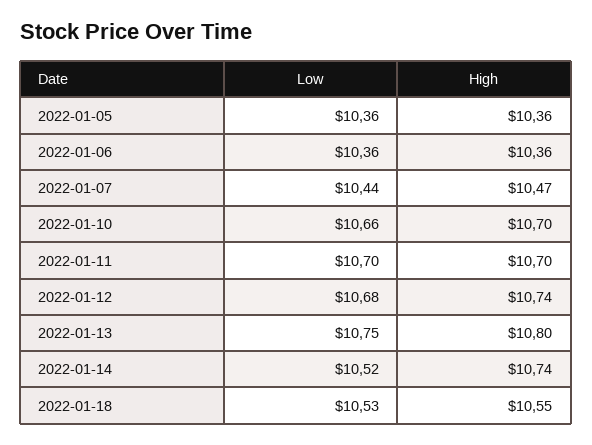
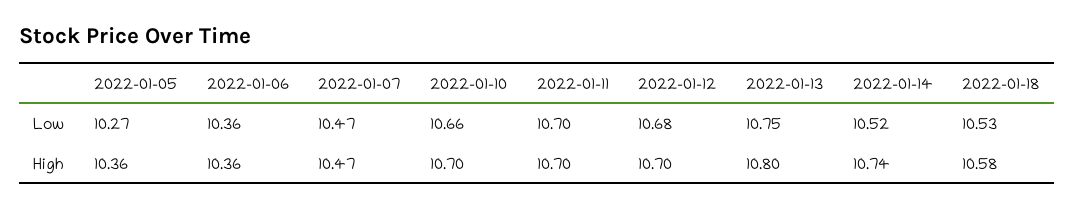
Low, 2022-01-05: 10.36 -> 10.27
Low, 2022-01-07: 10.44 -> 10.47
High, 2022-01-12: 10.74 -> 10.7
High, 2022-01-18: 10.55 -> 10.58

